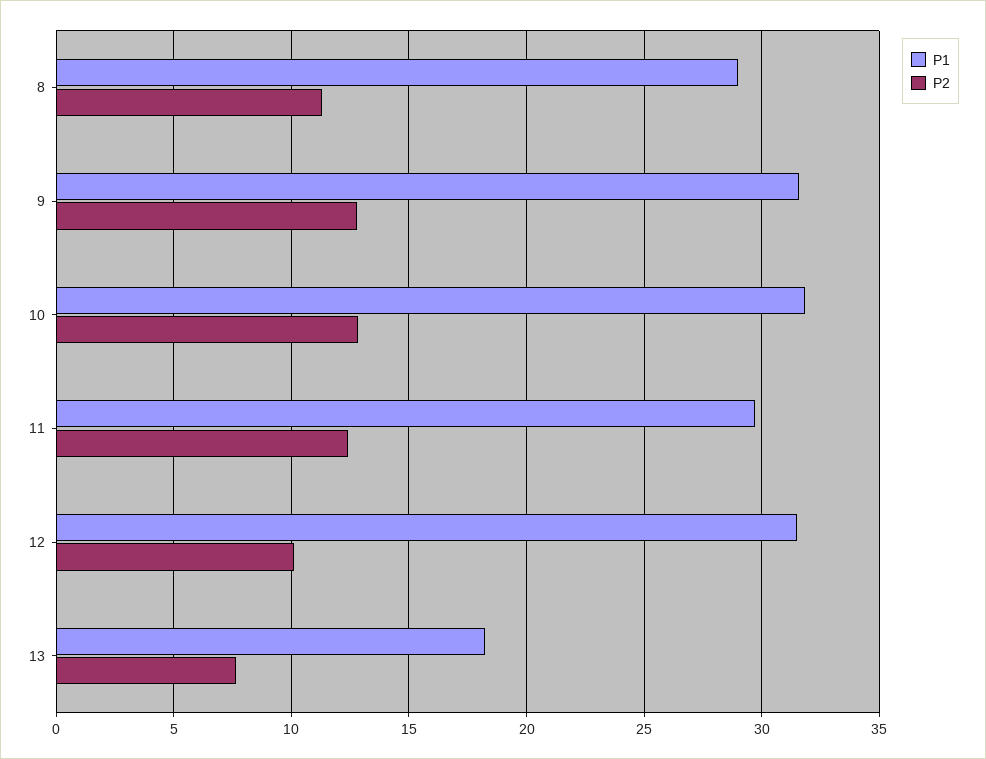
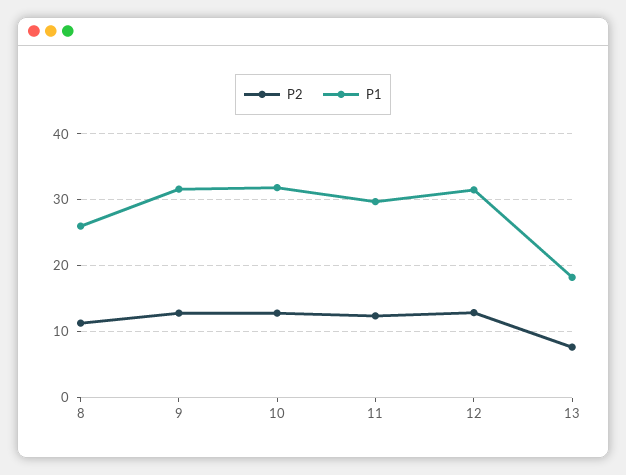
P1, 8: 29 -> 26
P2, 12: 10 -> 13

